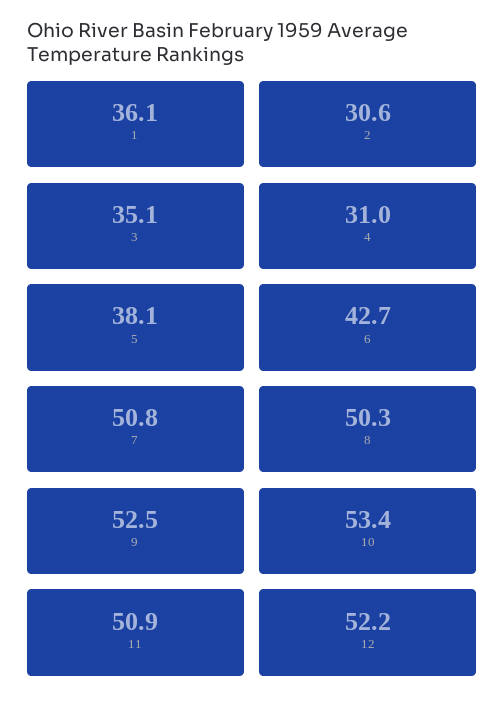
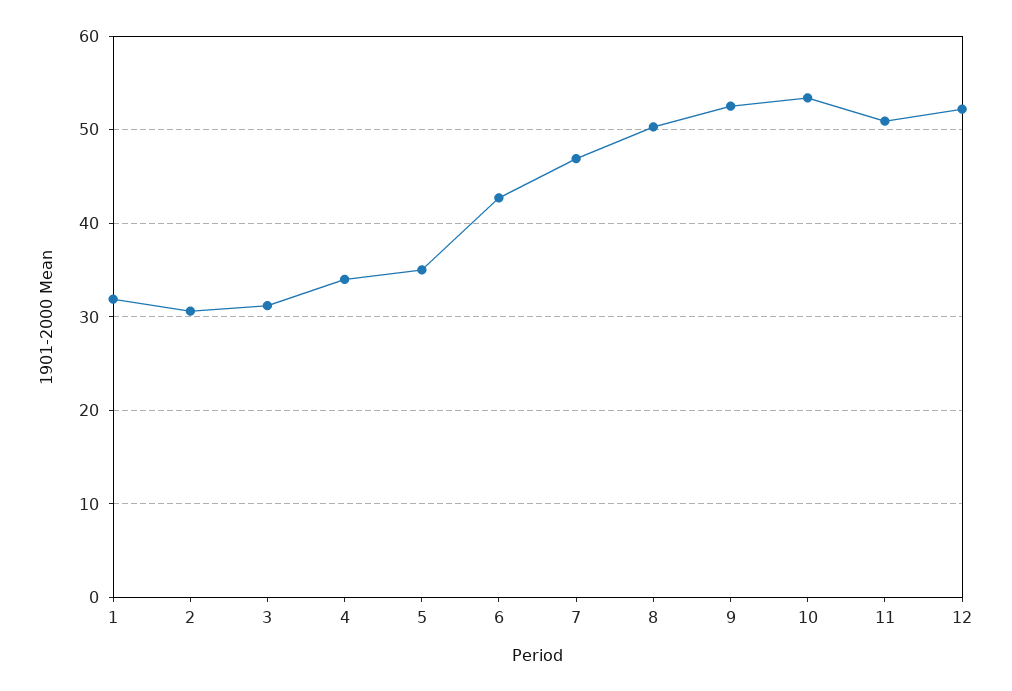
1: 36.1 -> 32
3: 35.1 -> 31
4: 31 -> 34
5: 38.1 -> 35
7: 50.8 -> 47

